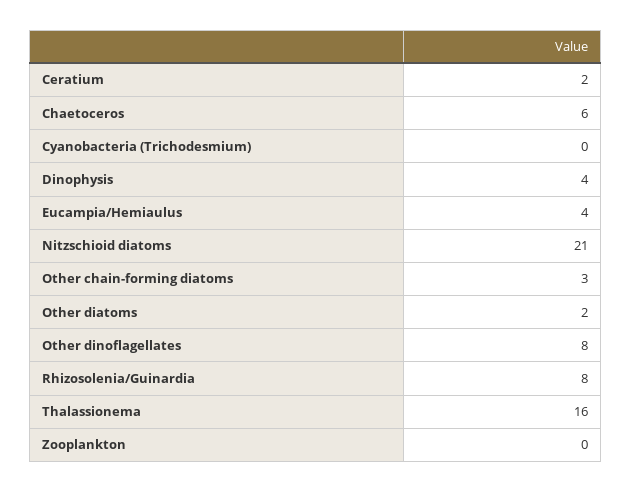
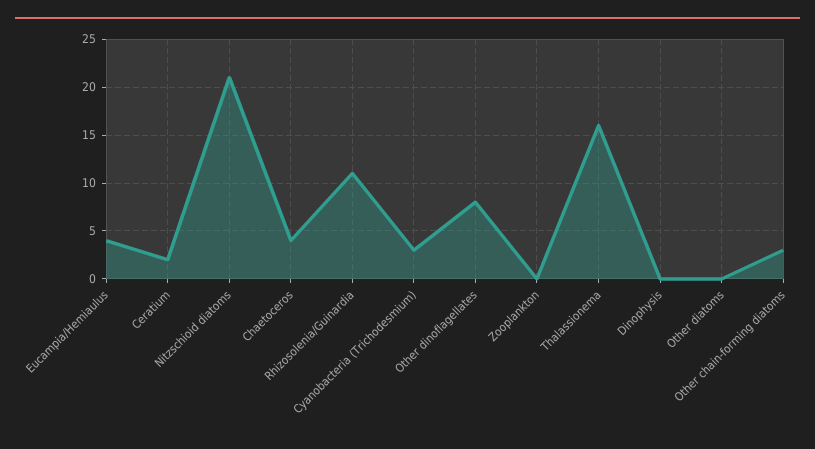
Chaetoceros: 6 -> 4
Cyanobacteria (Trichodesmium): 0 -> 3
Dinophysis: 4 -> 0
Other diatoms: 2 -> 0
Rhizosolenia/Guinardia: 8 -> 11

